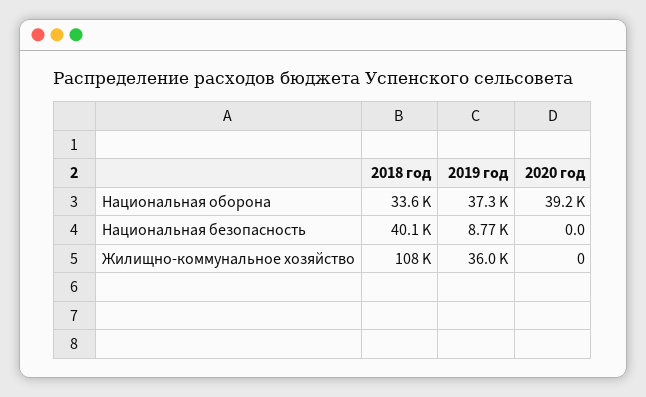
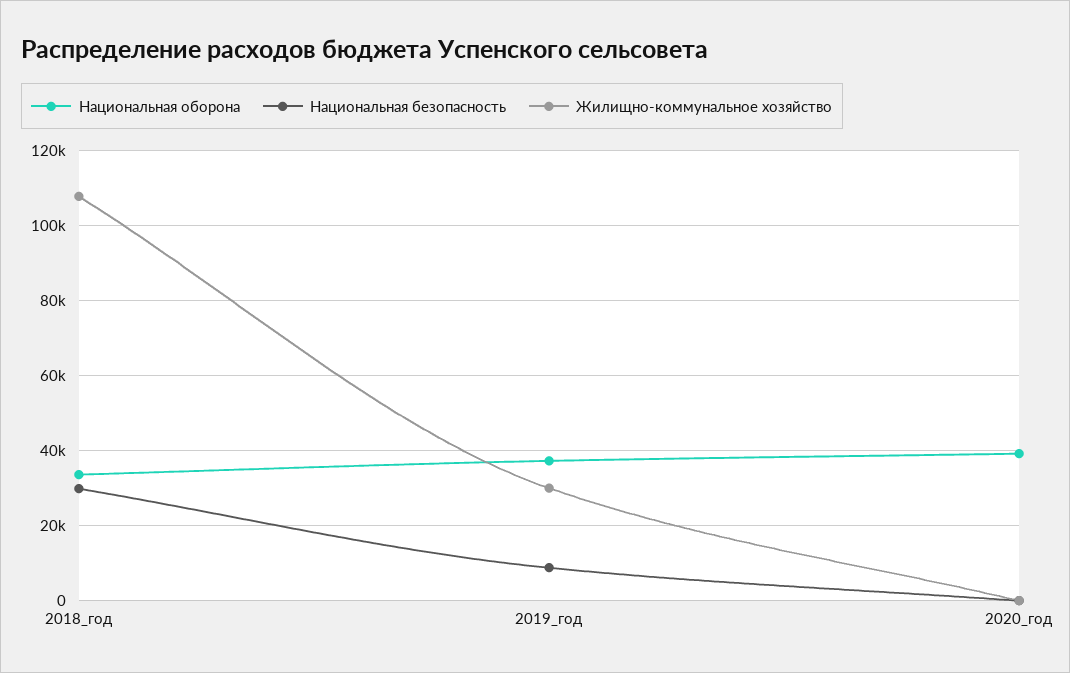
Национальная безопасность, 2018 год: 40100 -> 30000
Жилищно-коммунальное хозяйство, 2019 год: 36000 -> 30000

